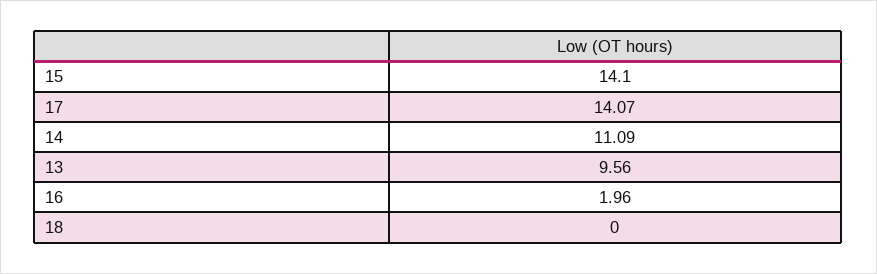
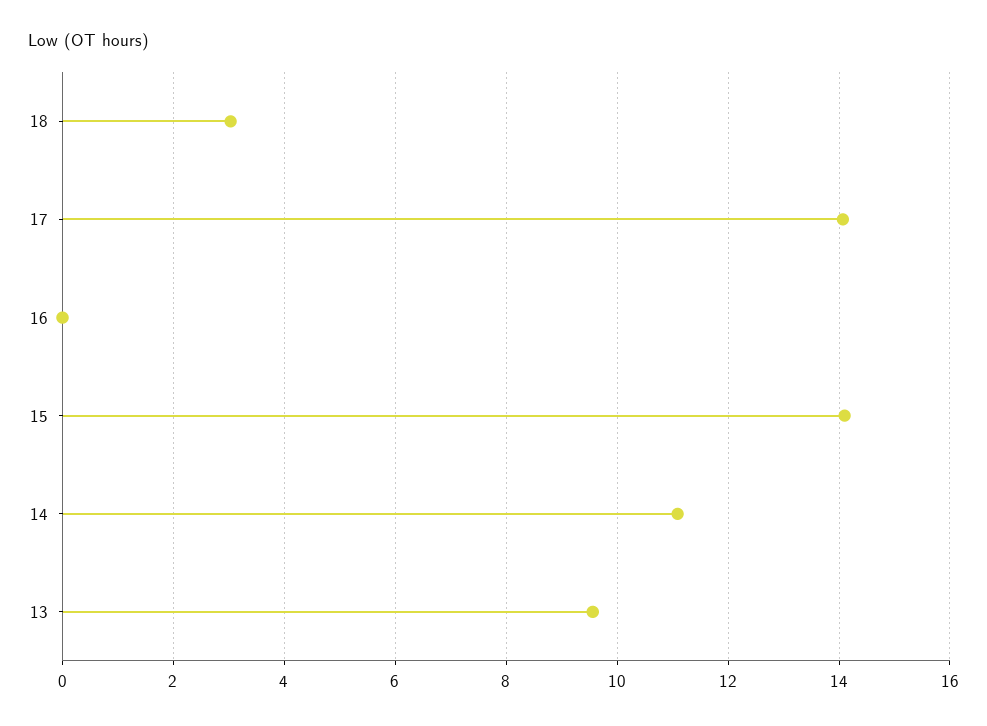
16: 1.96 -> 0
18: 0 -> 3

